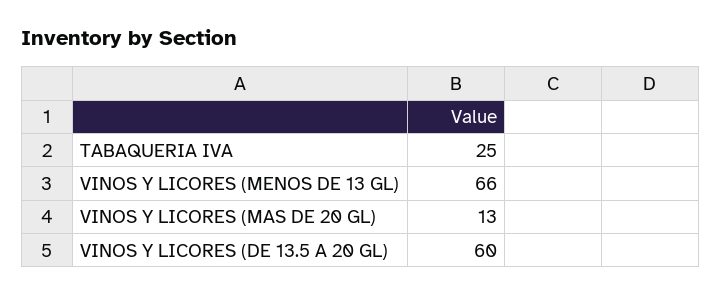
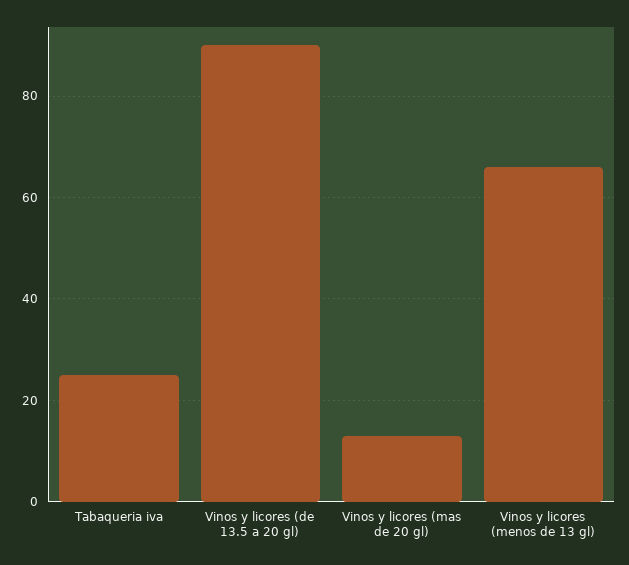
VINOS Y LICORES (DE 13.5 A 20 GL): 60 -> 90

